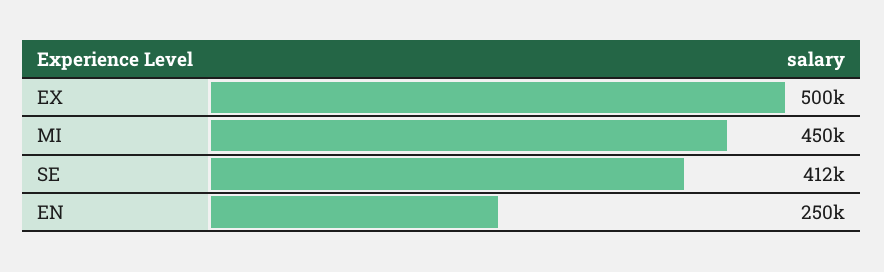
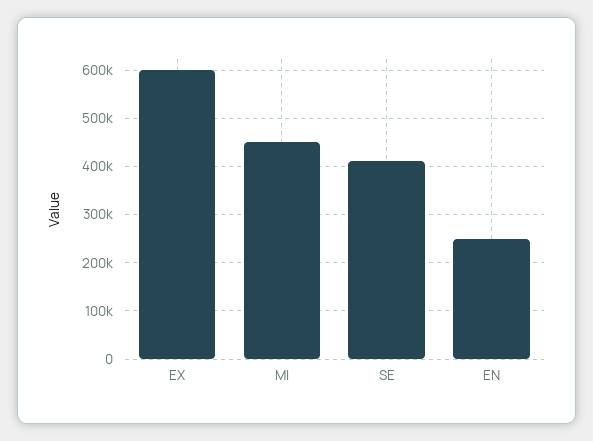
EX: 500000 -> 600000

